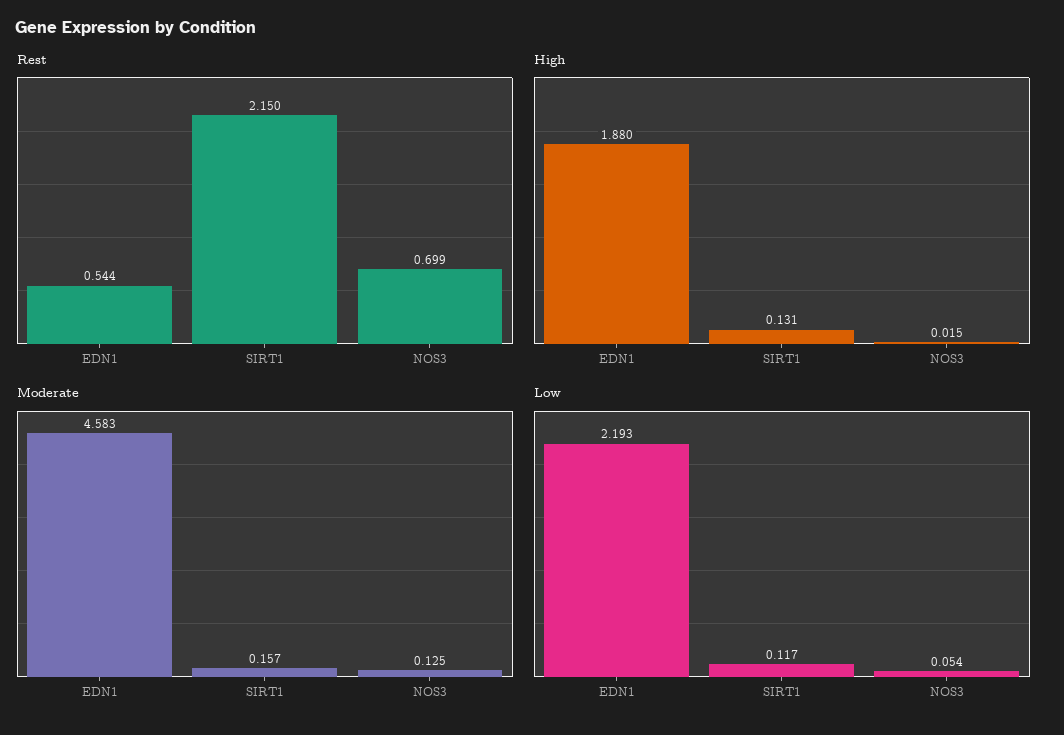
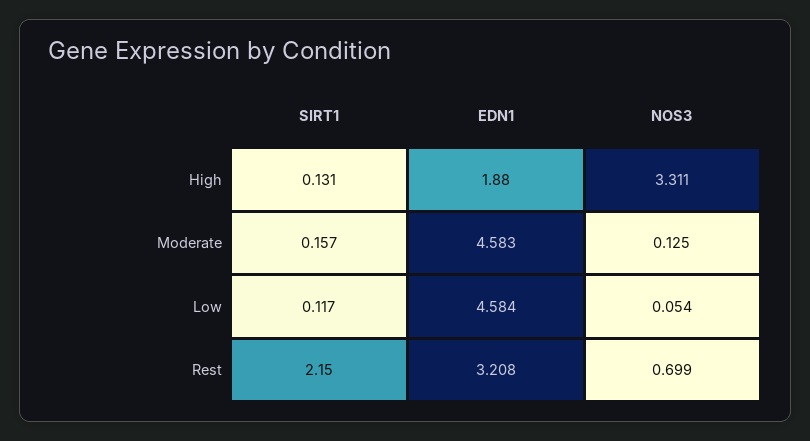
Rest, EDN1: 0.544 -> 3.208
High, NOS3: 0.015 -> 3.311
Low, EDN1: 2.193 -> 4.584

